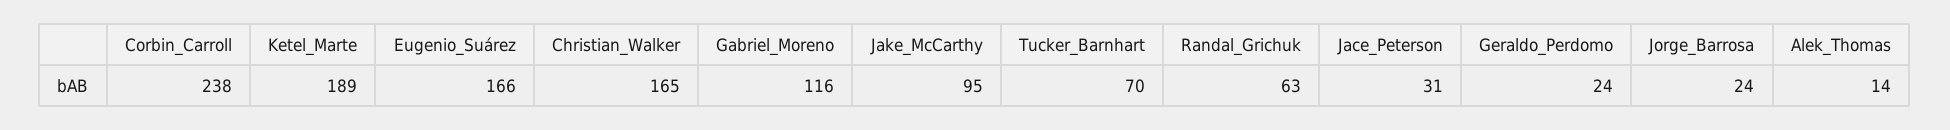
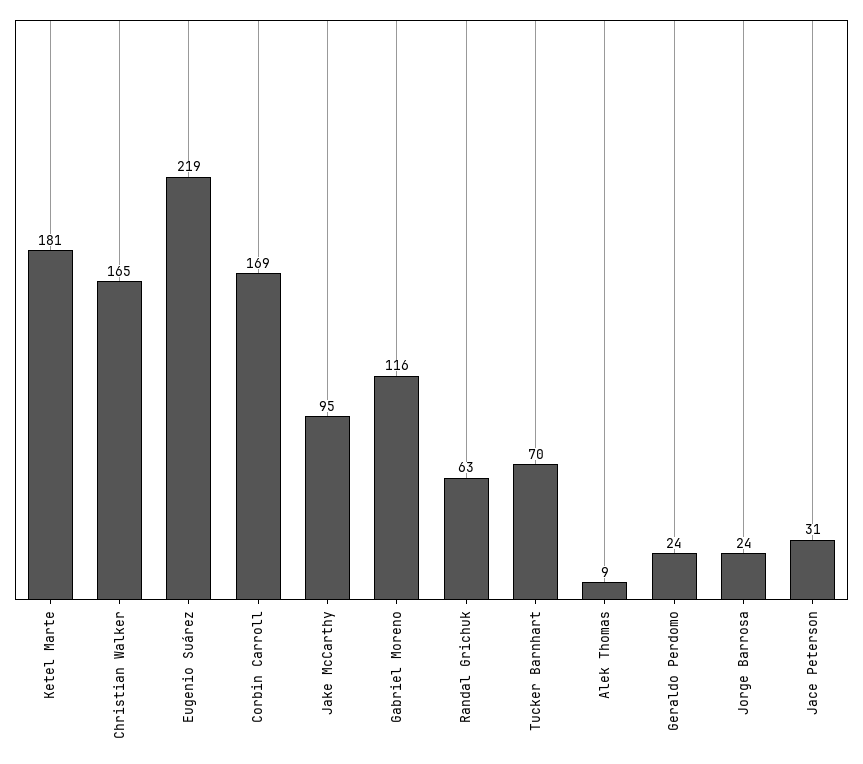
Corbin_Carroll: 238 -> 169
Ketel_Marte: 189 -> 181
Eugenio_Suárez: 166 -> 219
Alek_Thomas: 14 -> 9

